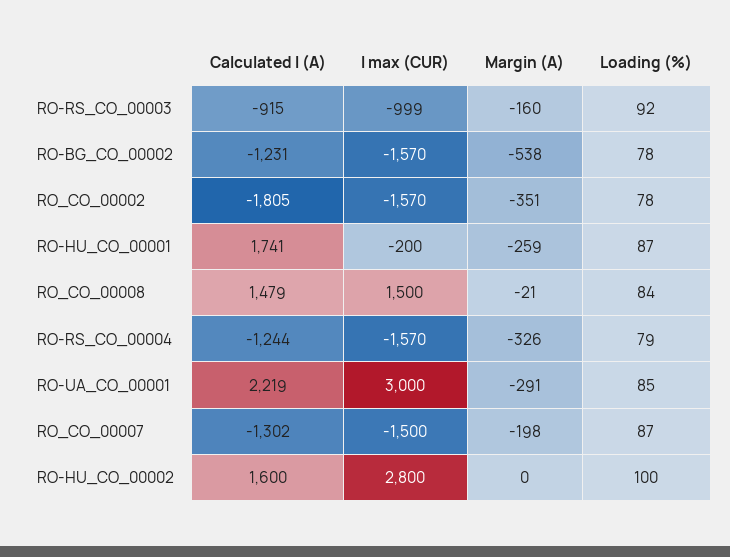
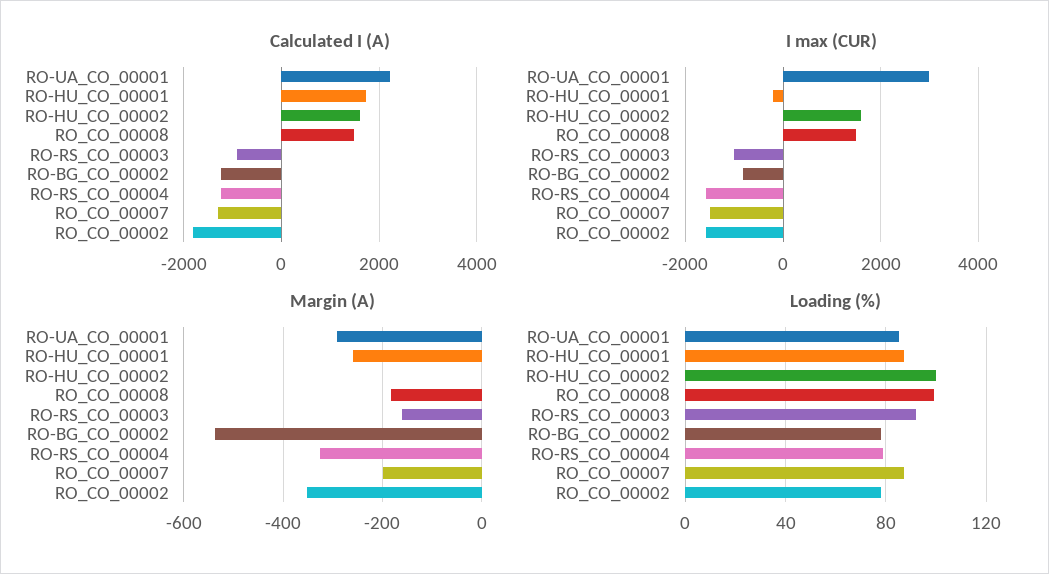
I max (CUR), RO-BG_CO_00002: -1570 -> -800
Margin (A), RO_CO_00008: -21 -> -180
Loading (%), RO_CO_00008: 84 -> 100
I max (CUR), RO-HU_CO_00002: 2800 -> 1600

